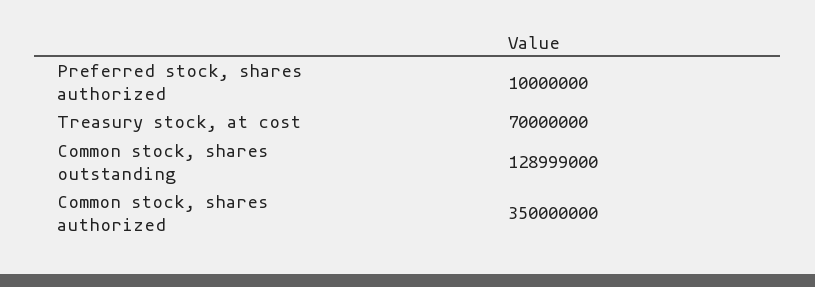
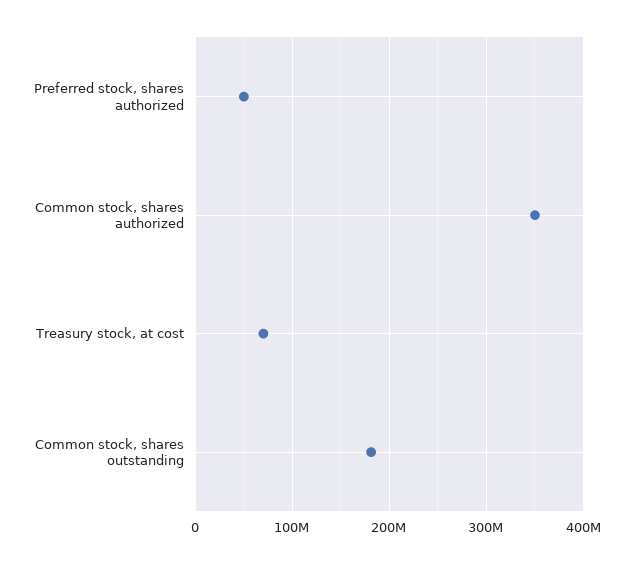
Preferred stock, shares authorized: 10000000 -> 50000000
Common stock, shares outstanding: 128999000 -> 180000000

